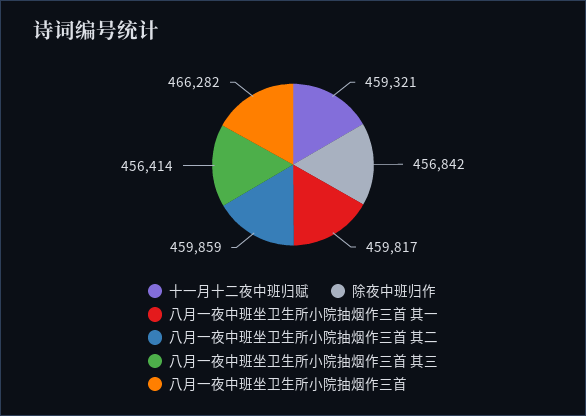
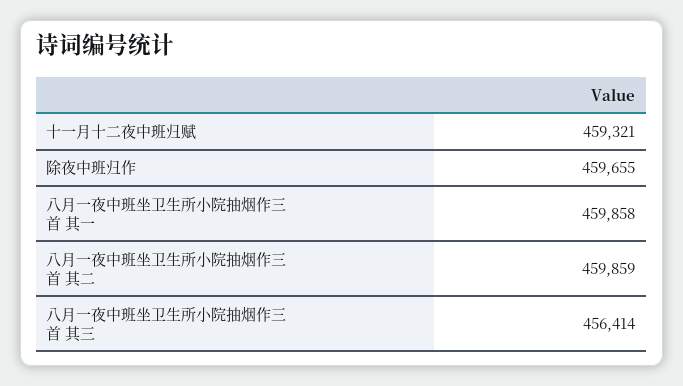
除夜中班归作: 456842 -> 459655
八月一夜中班坐卫生所小院抽烟作三首 其一: 459817 -> 459858
八月一夜中班坐卫生所小院抽烟作三首: 466282 -> none

